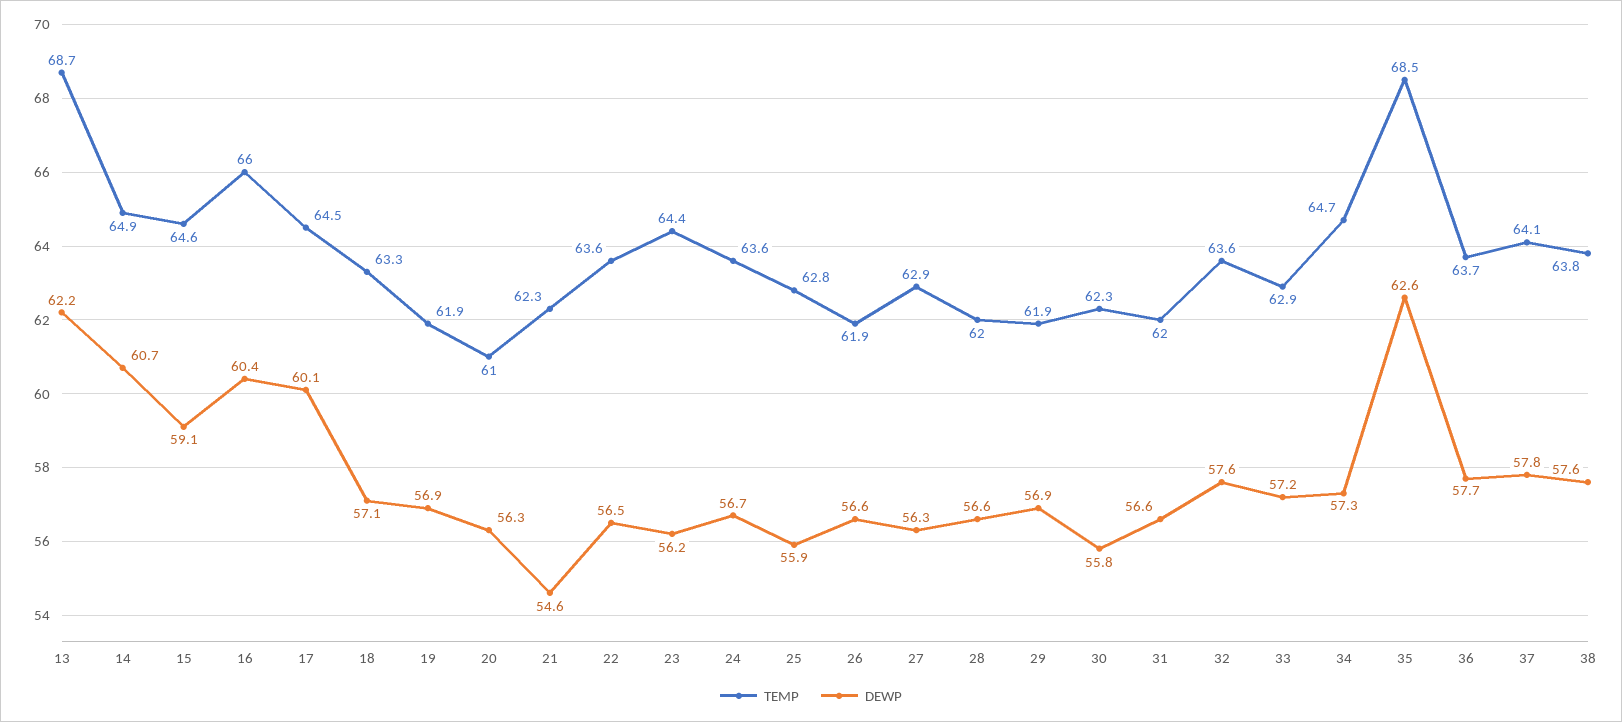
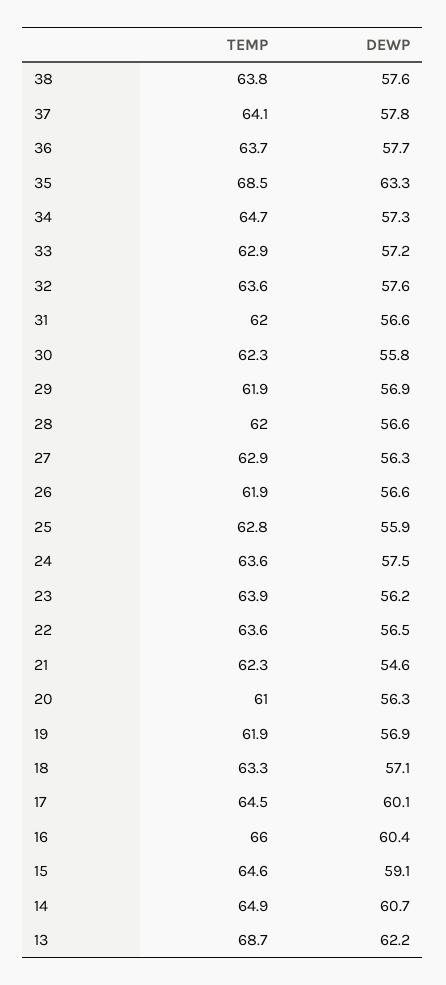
TEMP, 23: 64.4 -> 63.9
DEWP, 24: 56.7 -> 57.5
DEWP, 35: 62.6 -> 63.3

